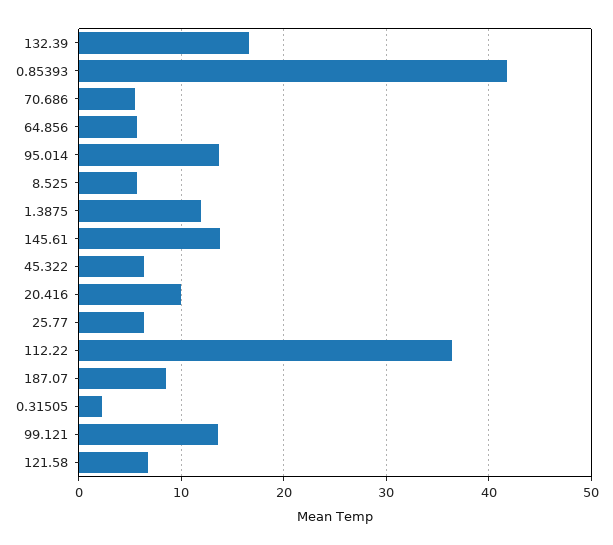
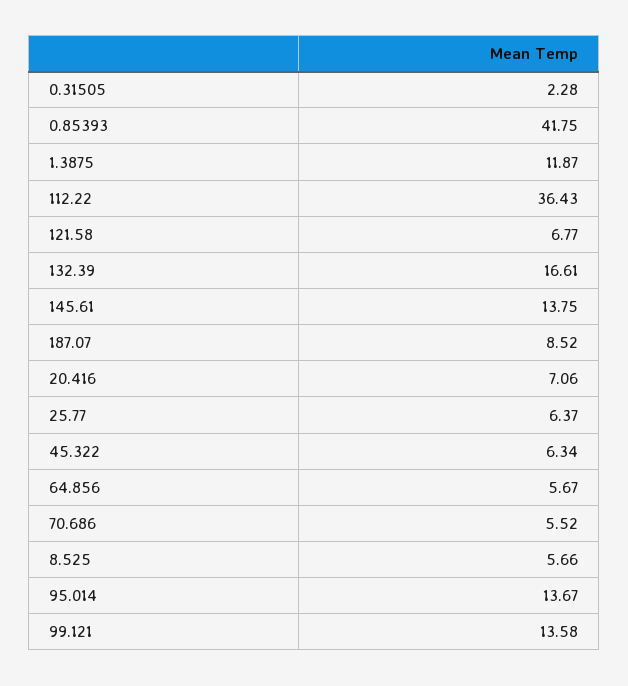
20.416: 10 -> 7.06

